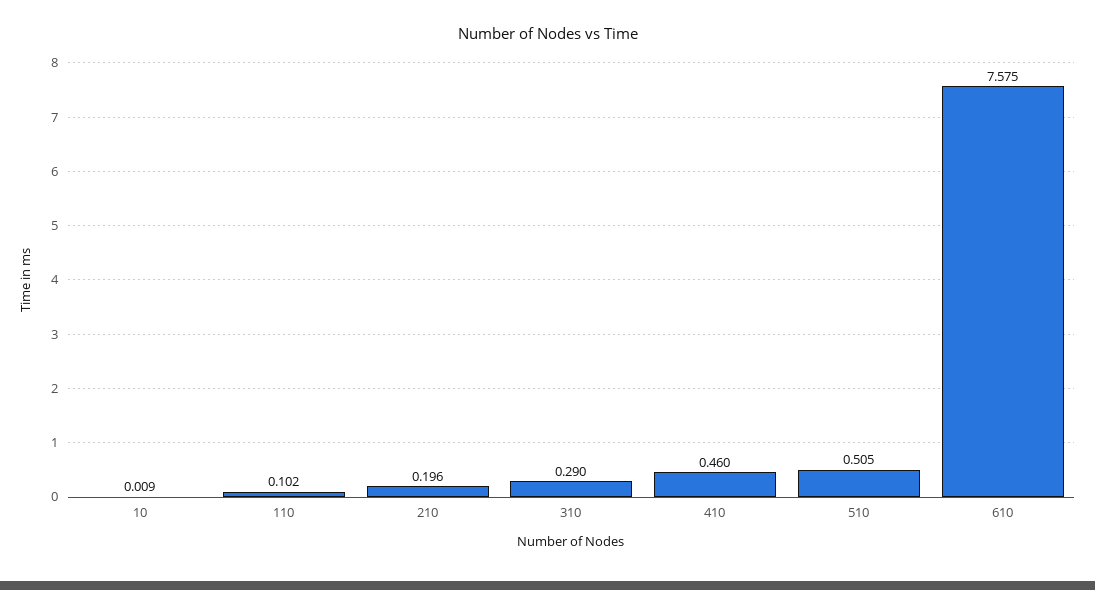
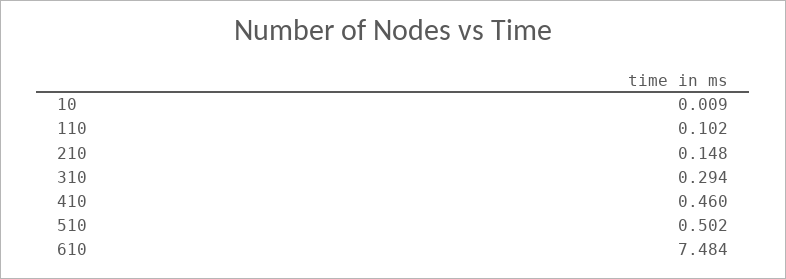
210: 0.196 -> 0.148
310: 0.29 -> 0.294
510: 0.505 -> 0.502
610: 7.575 -> 7.484

